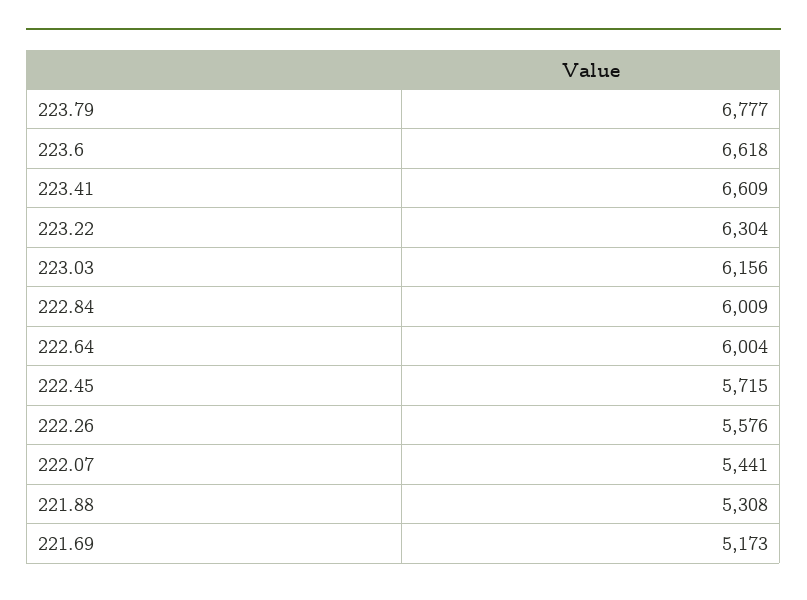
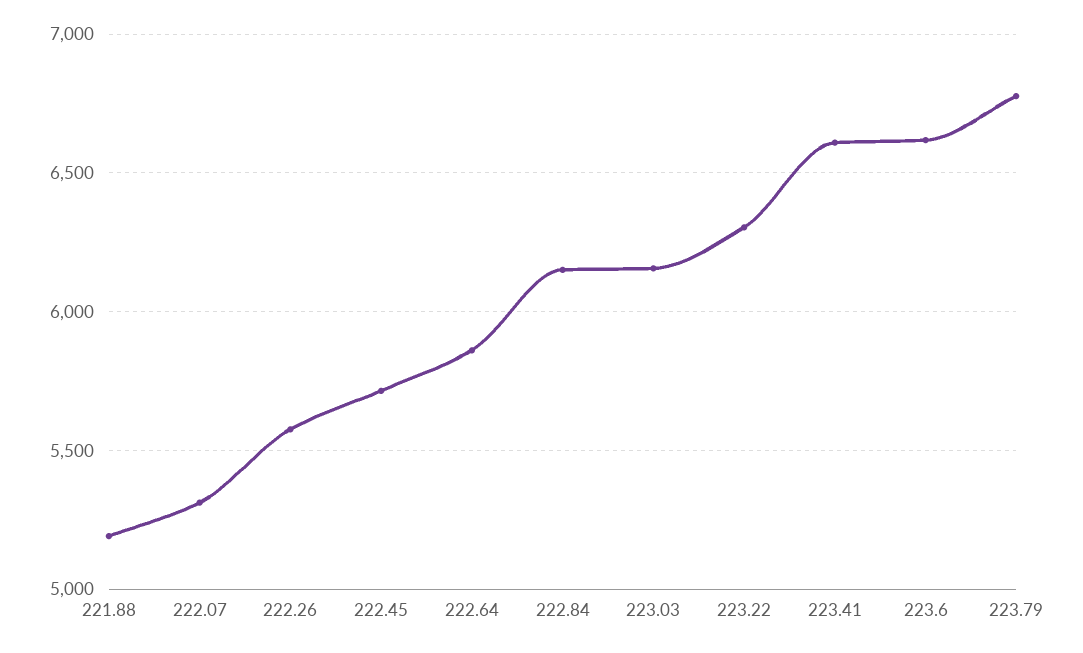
222.84: 6009 -> 6150
222.64: 6004 -> 5850
222.07: 5441 -> 5300
221.88: 5308 -> 5200
221.69: 5173 -> none

